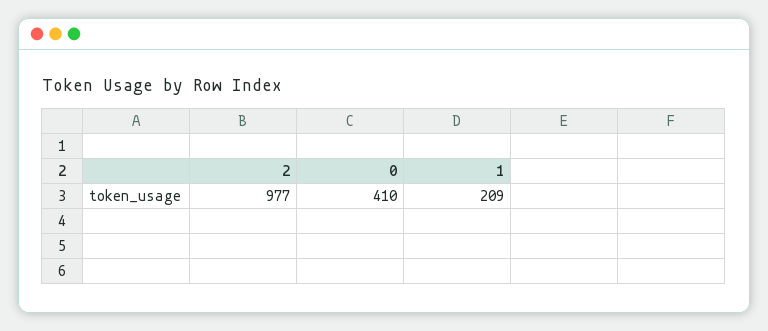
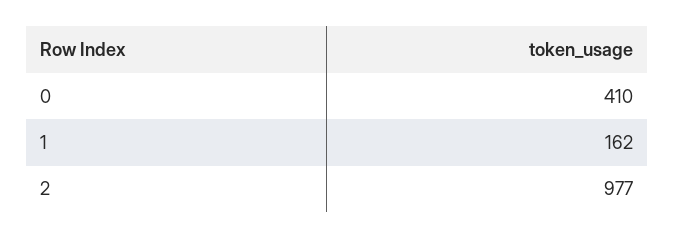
1: 209 -> 162

